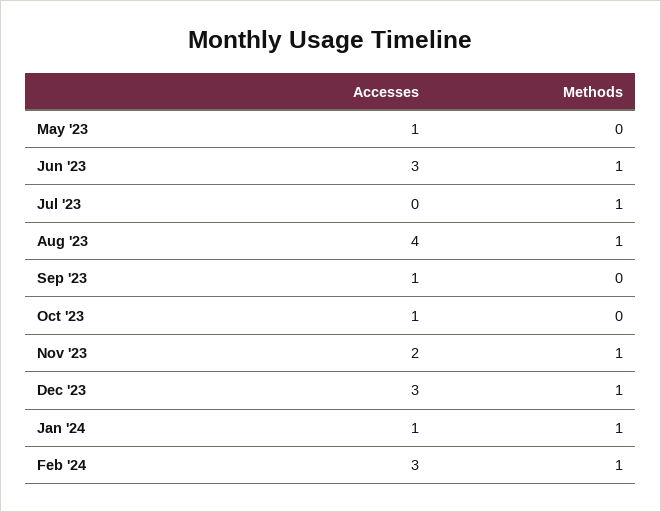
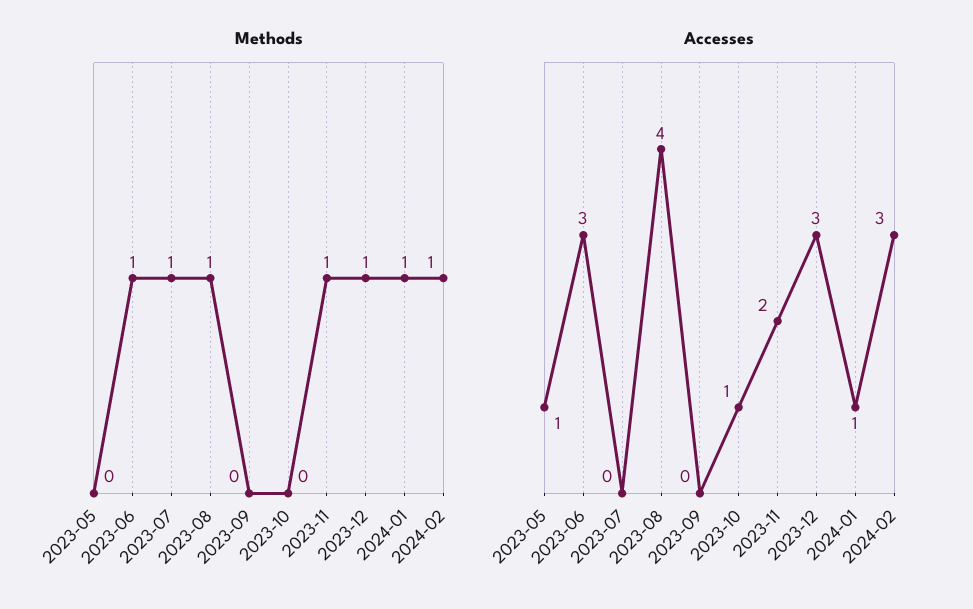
Accesses, Sep '23: 1 -> 0

